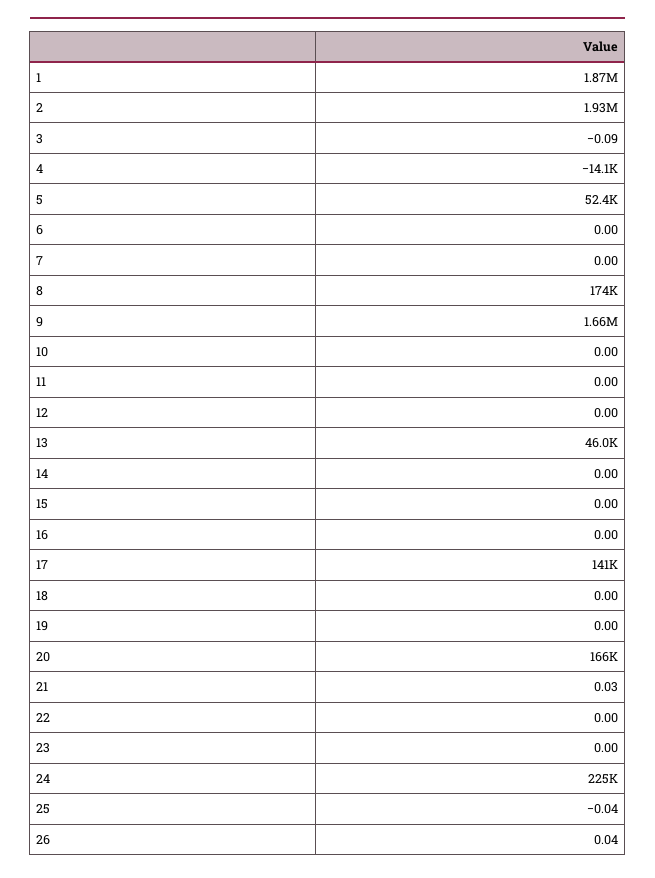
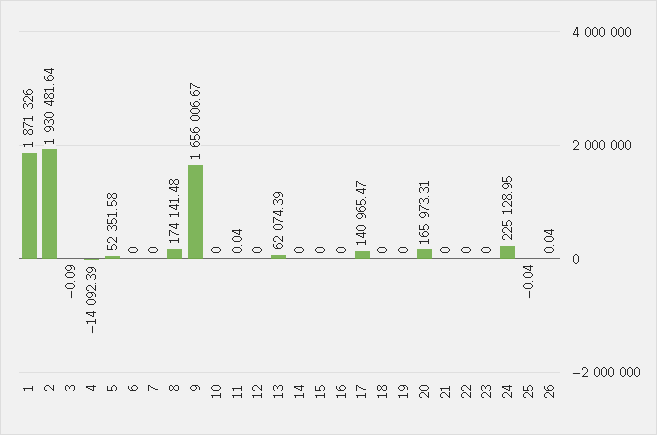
11: 0 -> 0.04
13: 46000 -> 62074.39
21: 0.03 -> 0

